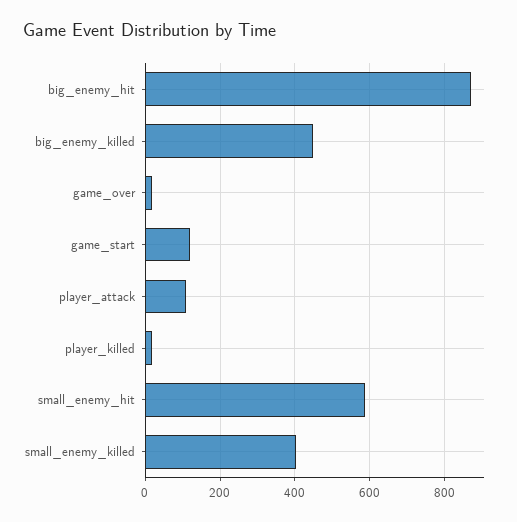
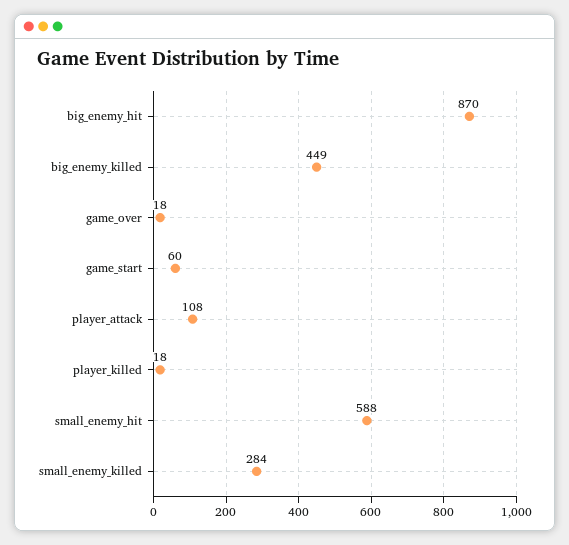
game_start: 120 -> 60
small_enemy_killed: 400 -> 284

